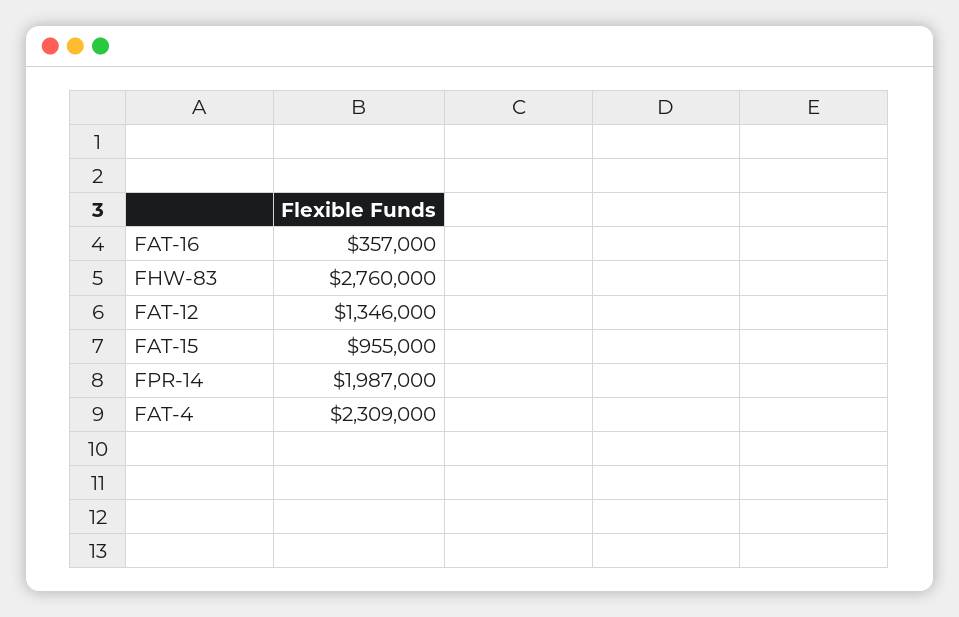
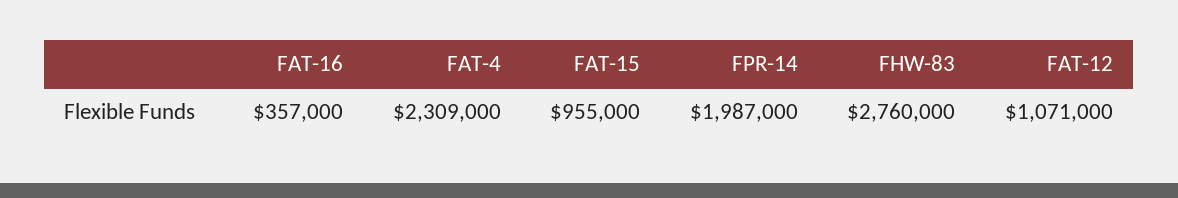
FAT-12: 1346000 -> 1071000

